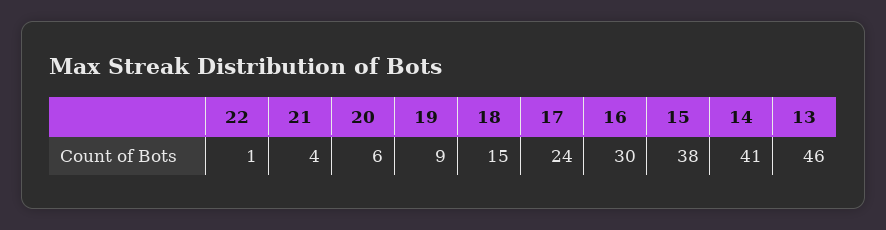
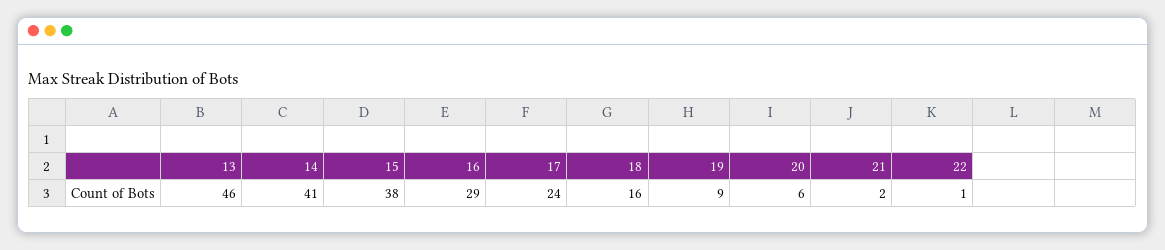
21: 4 -> 2
18: 15 -> 16
16: 30 -> 29

